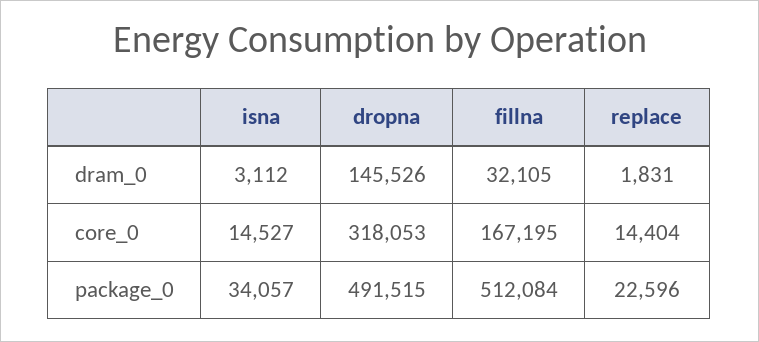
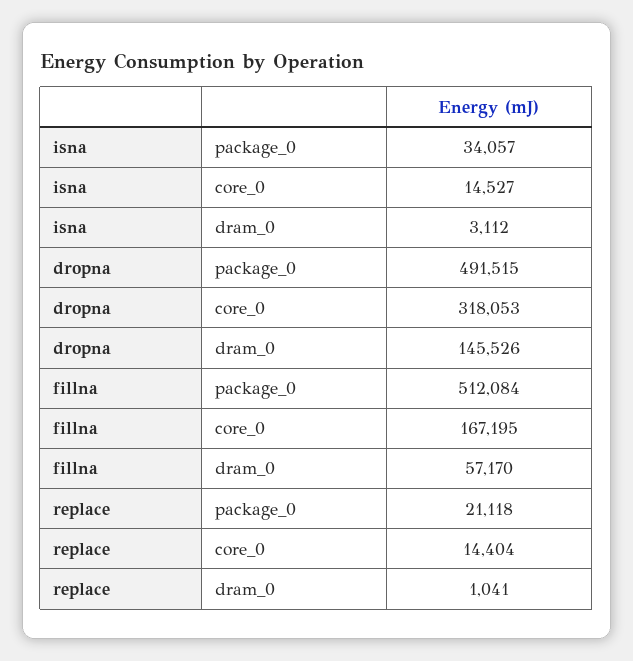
fillna, dram_0: 32105 -> 57170
replace, dram_0: 1831 -> 1041
replace, package_0: 22596 -> 21118

